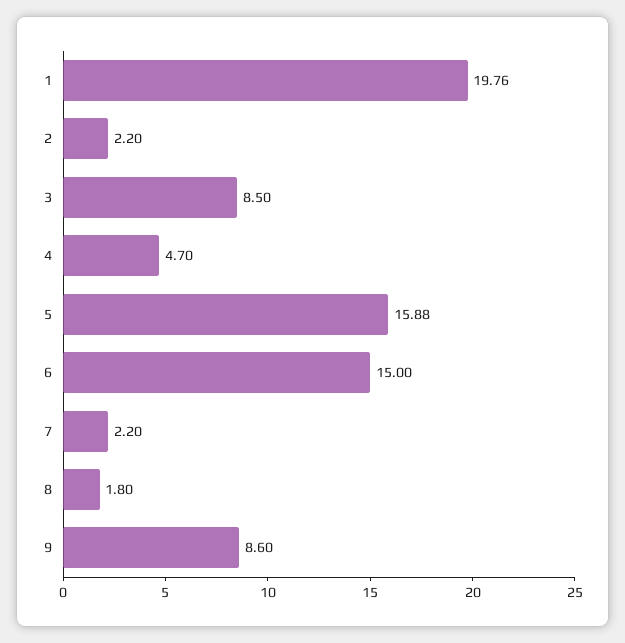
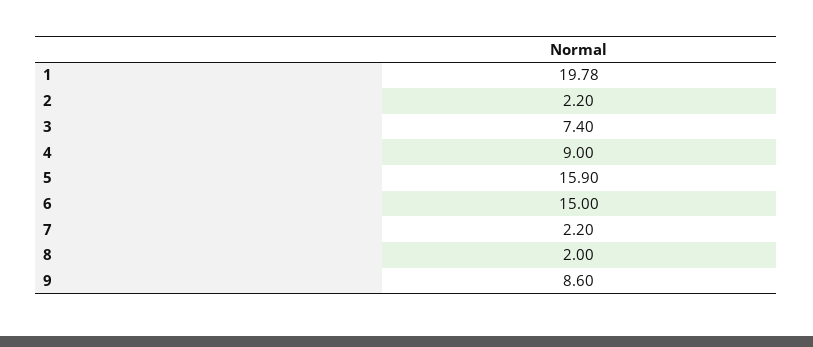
1: 19.76 -> 19.78
3: 8.5 -> 7.4
4: 4.7 -> 9
5: 15.88 -> 15.9
8: 1.8 -> 2

